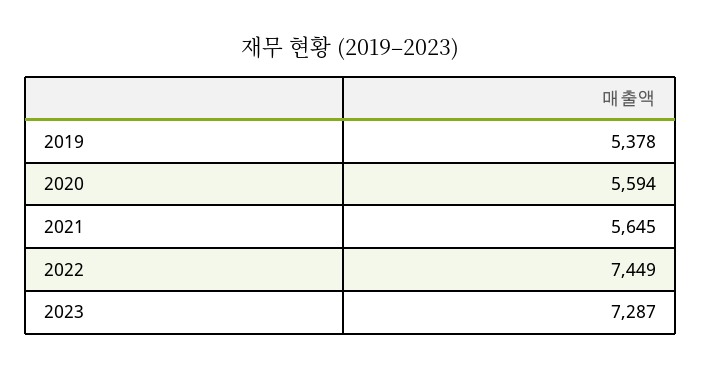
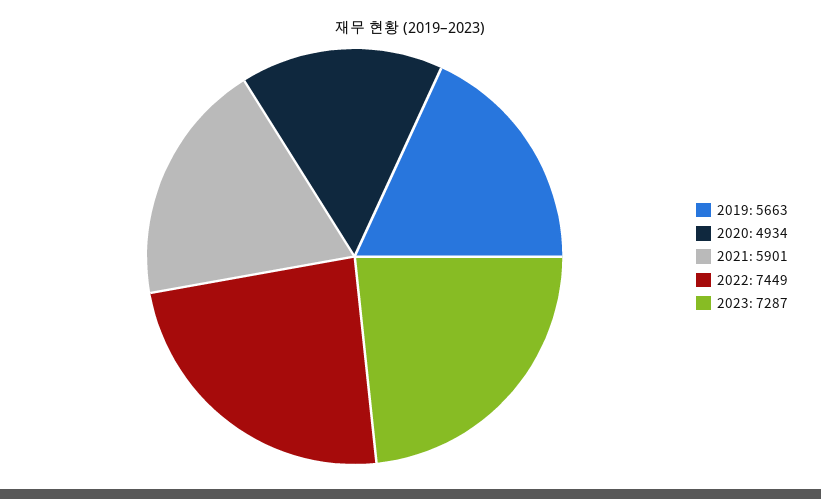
2019: 5378 -> 5663
2020: 5594 -> 4934
2021: 5645 -> 5901

